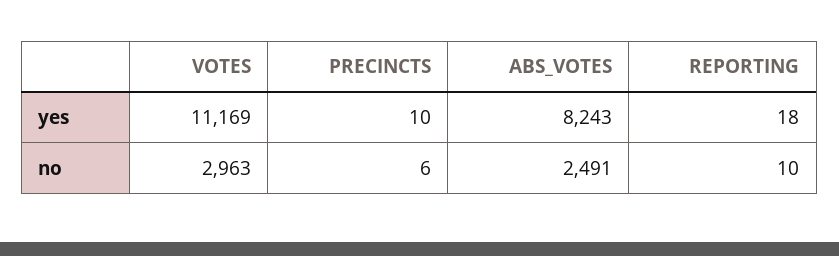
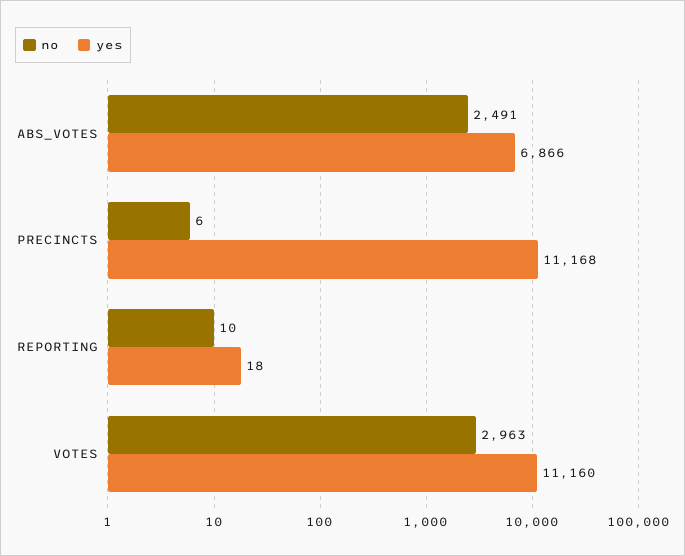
yes, VOTES: 11169 -> 11160
yes, PRECINCTS: 10 -> 11168
yes, ABS_VOTES: 8243 -> 6866

